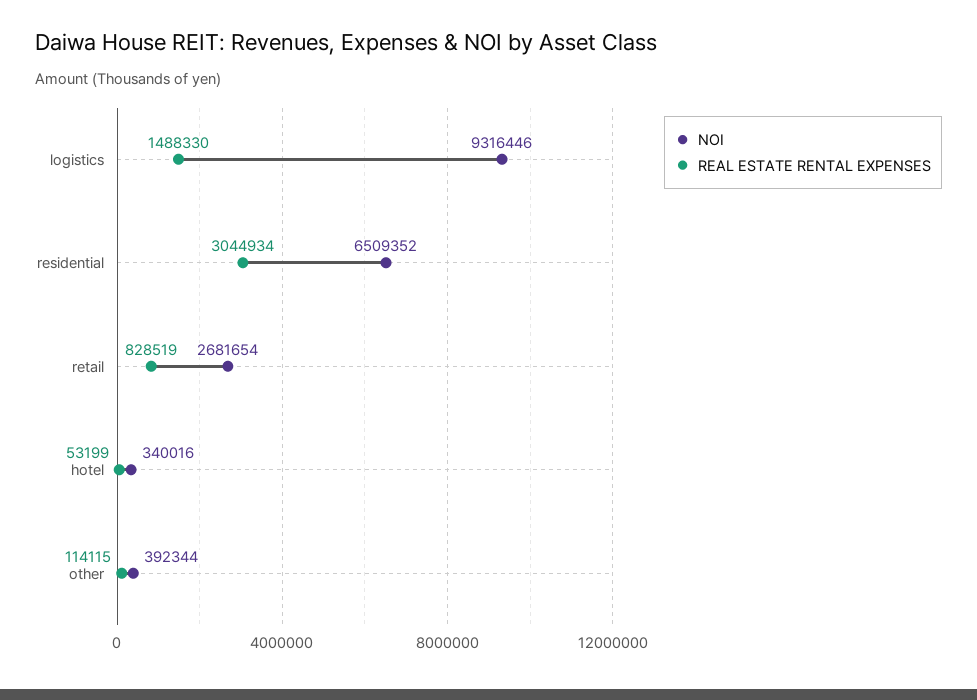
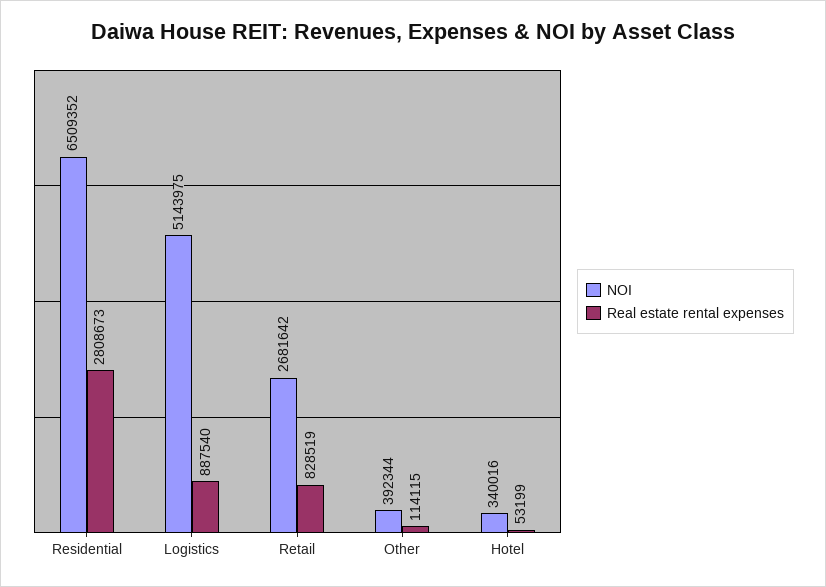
NOI, logistics: 9316446 -> 5143975
REAL ESTATE RENTAL EXPENSES, logistics: 1488330 -> 887540
REAL ESTATE RENTAL EXPENSES, residential: 3044934 -> 2808673
NOI, retail: 2681654 -> 2681642

